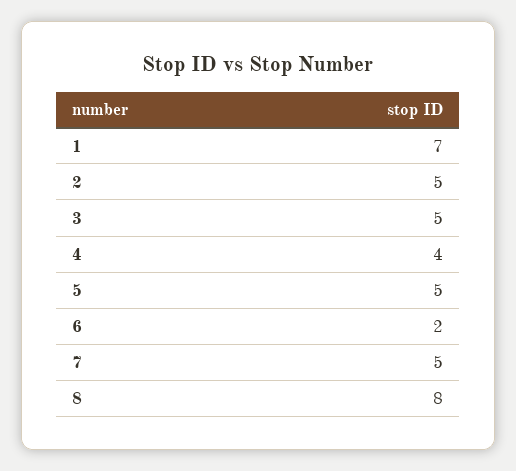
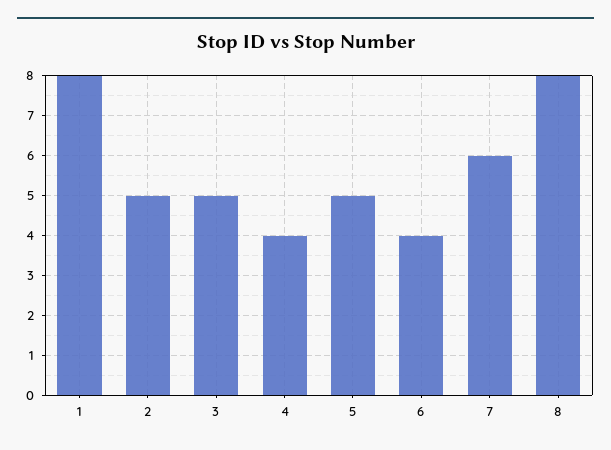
1: 7 -> 8
6: 2 -> 4
7: 5 -> 6

